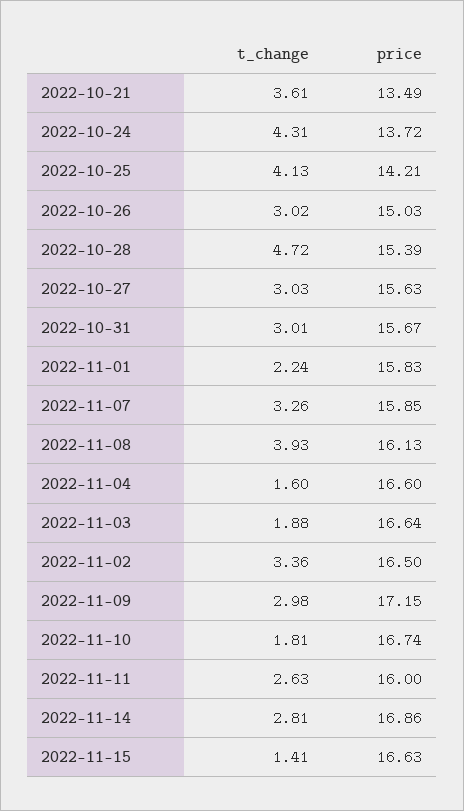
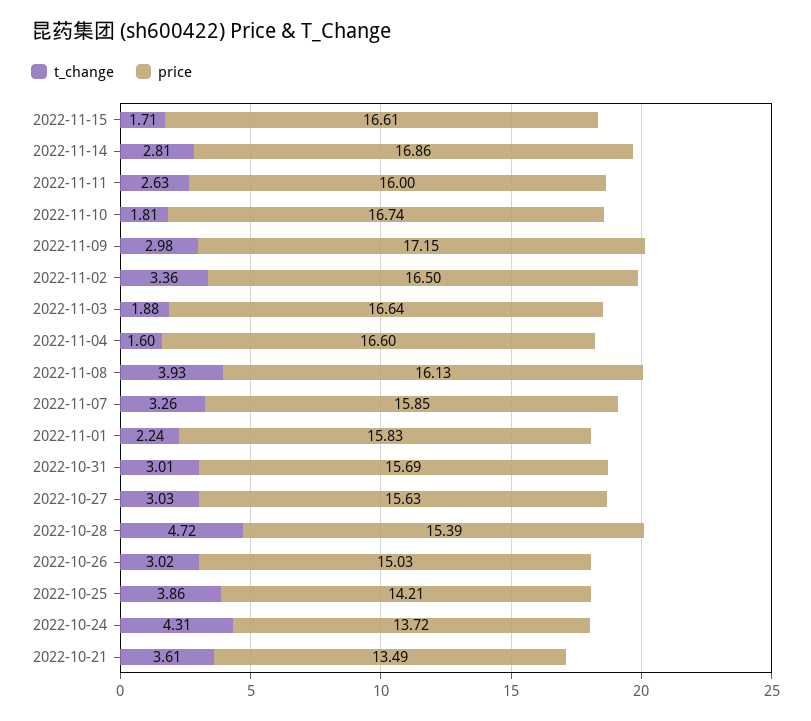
t_change, 2022-10-25: 4.13 -> 3.86
price, 2022-10-31: 15.67 -> 15.69
t_change, 2022-11-15: 1.41 -> 1.71
price, 2022-11-15: 16.63 -> 16.61

